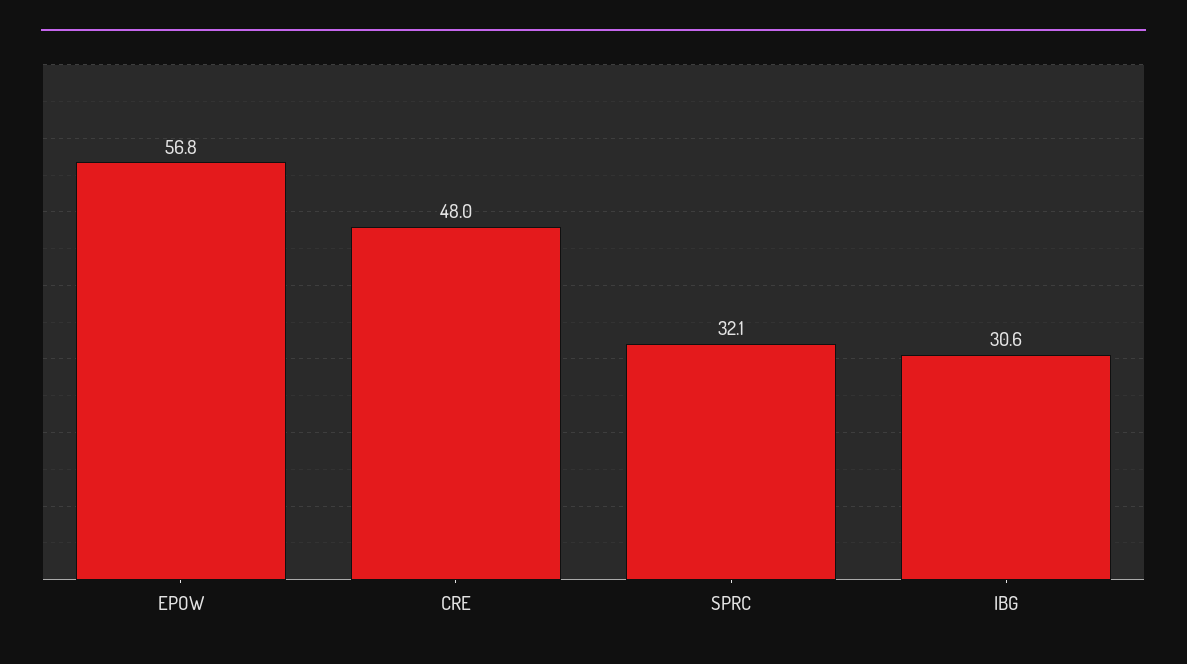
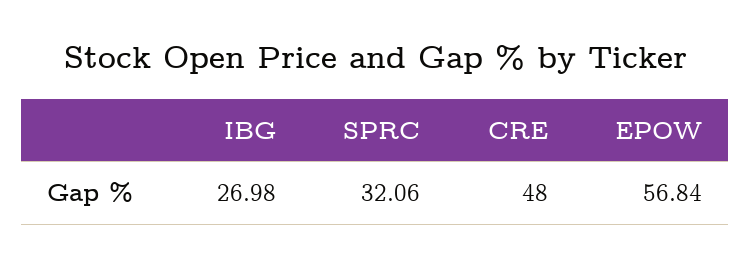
IBG: 30.6 -> 26.98

